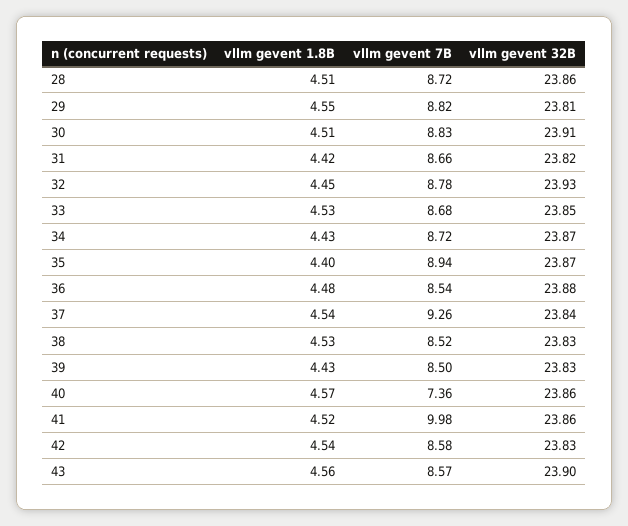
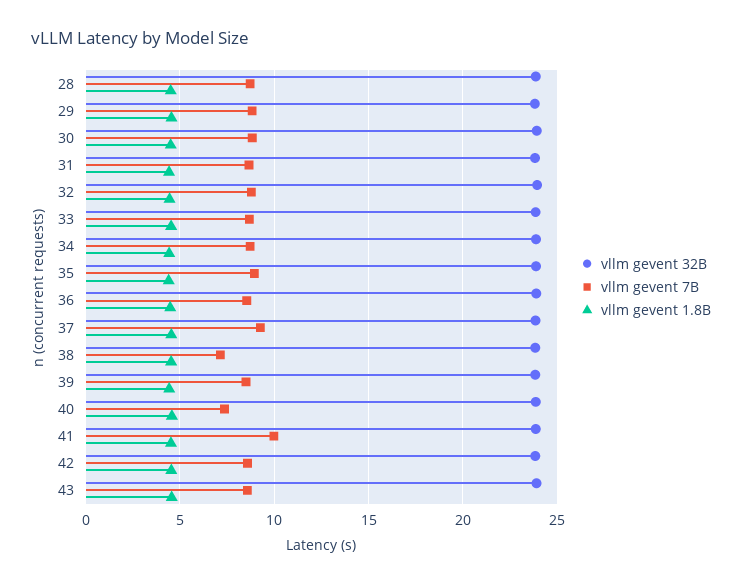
vllm gevent 7B, 38: 8.52 -> 7

